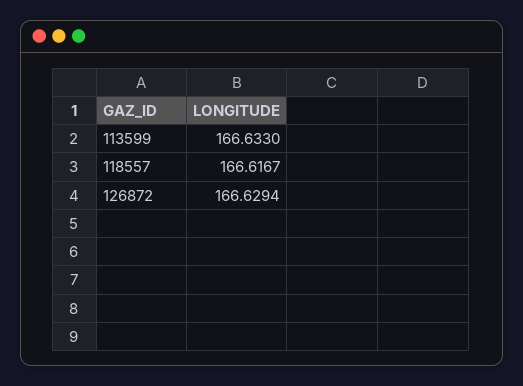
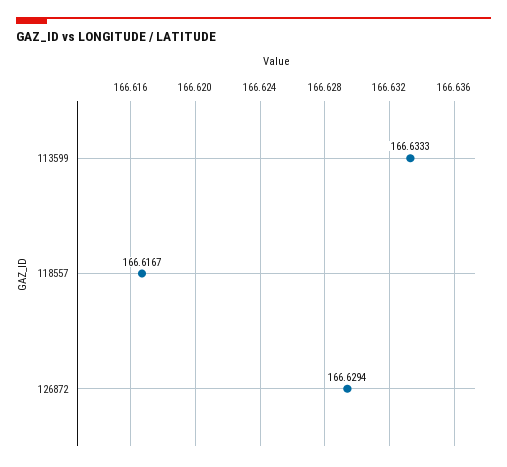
113599: 166.633 -> 166.6333

